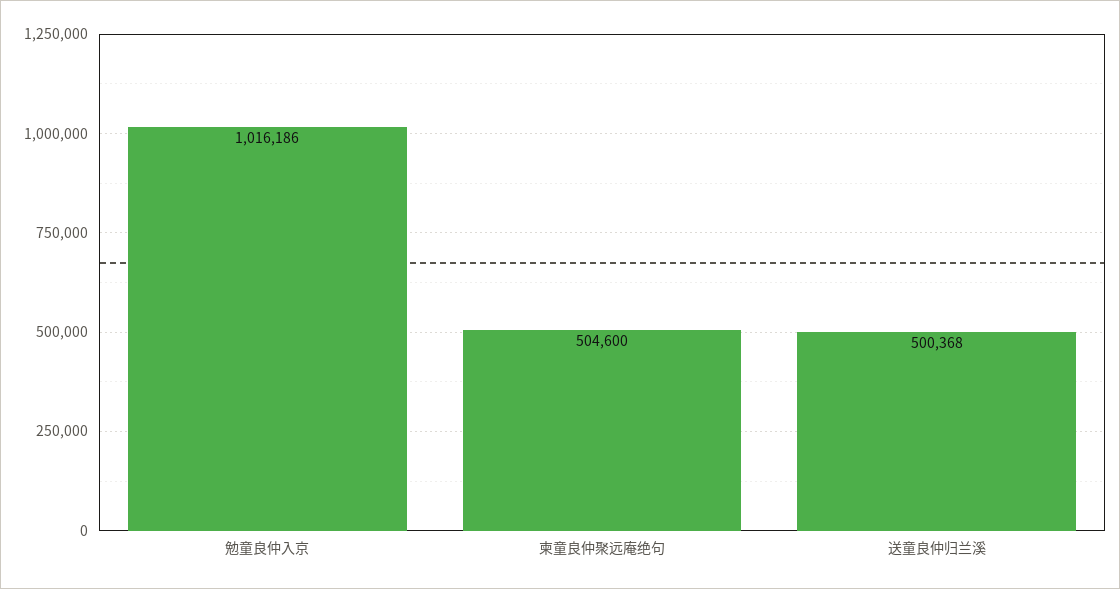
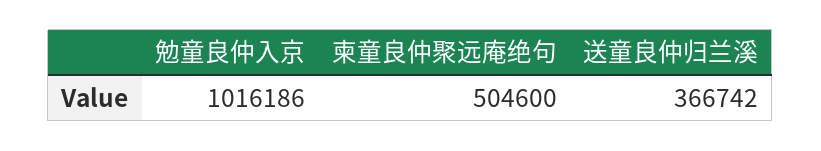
送童良仲归兰溪: 500368 -> 366742

